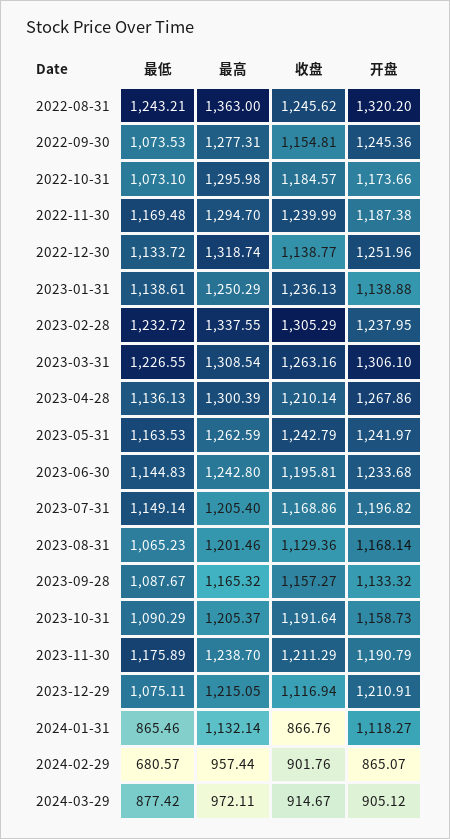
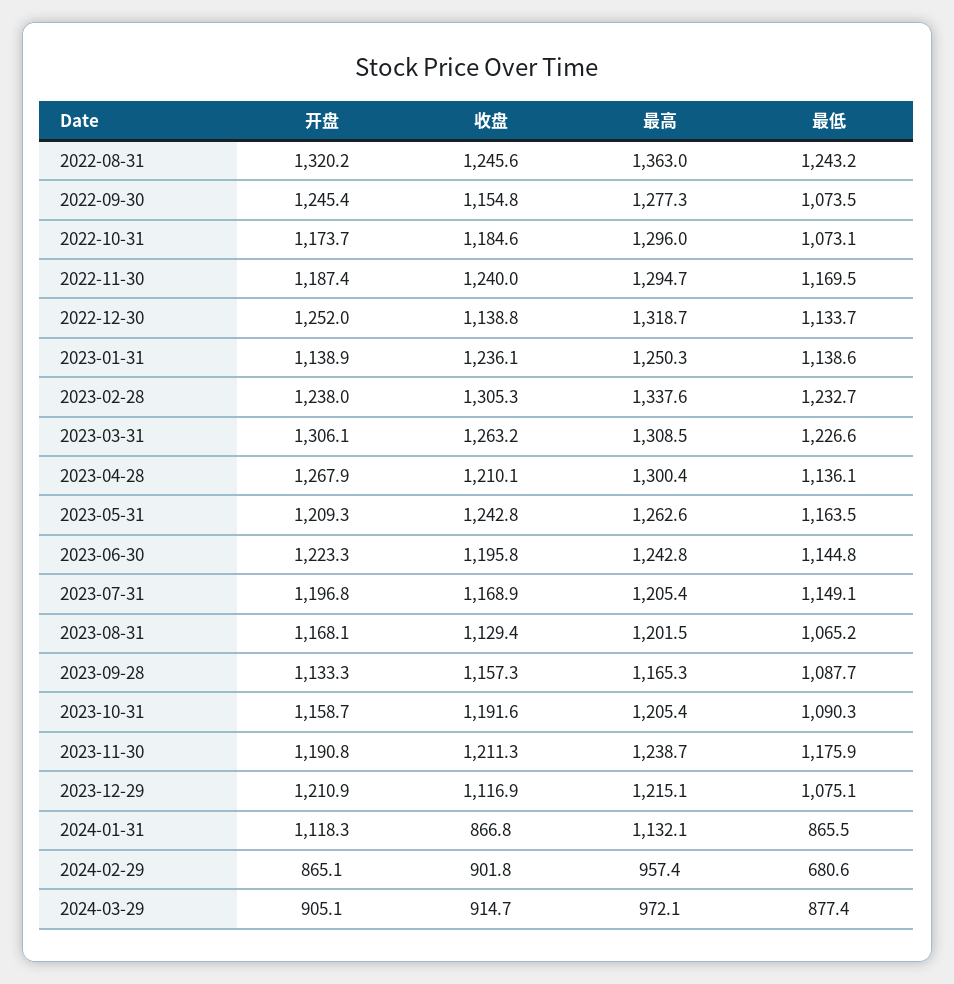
开盘, 2023-05-31: 1241.97 -> 1209.3
开盘, 2023-06-30: 1233.68 -> 1223.3

